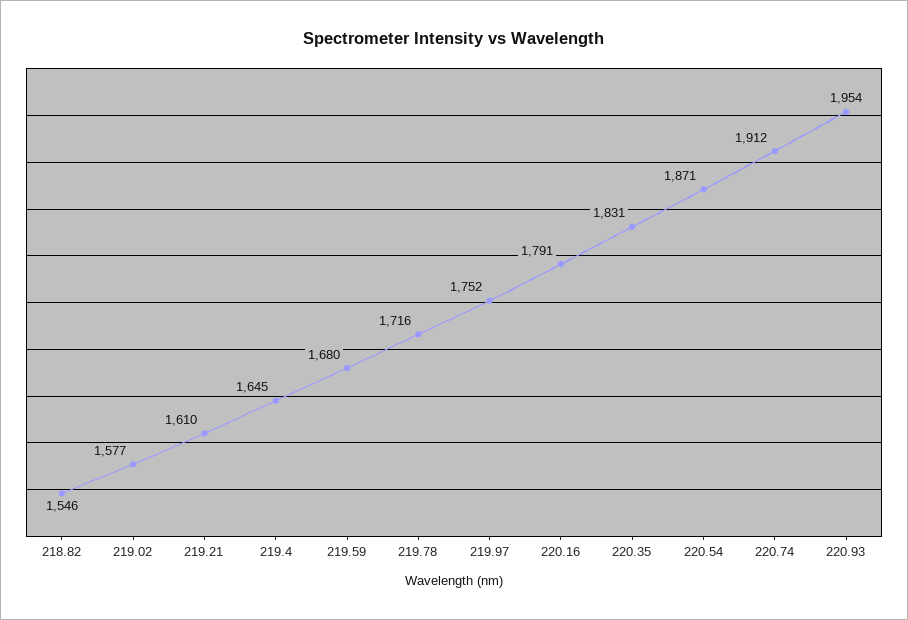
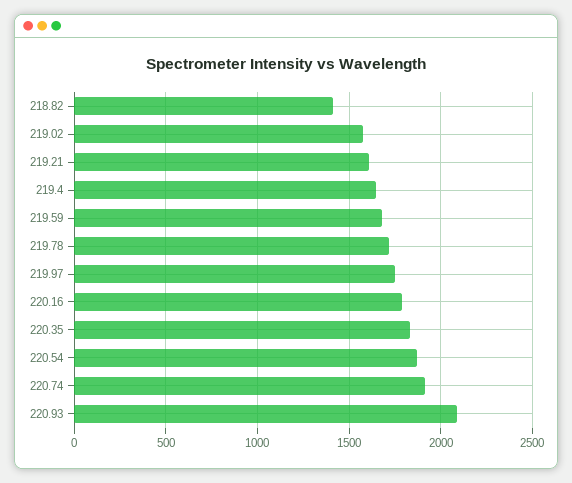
218.82: 1546 -> 1400
220.93: 1954 -> 2100

